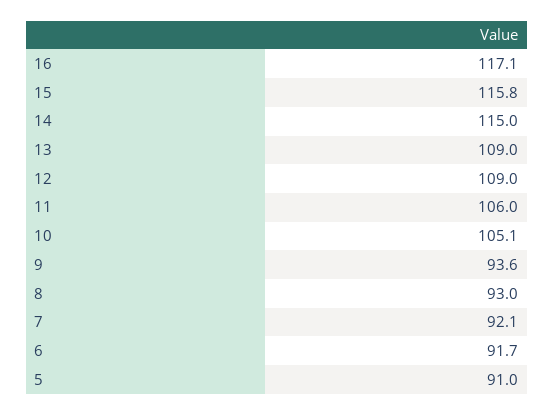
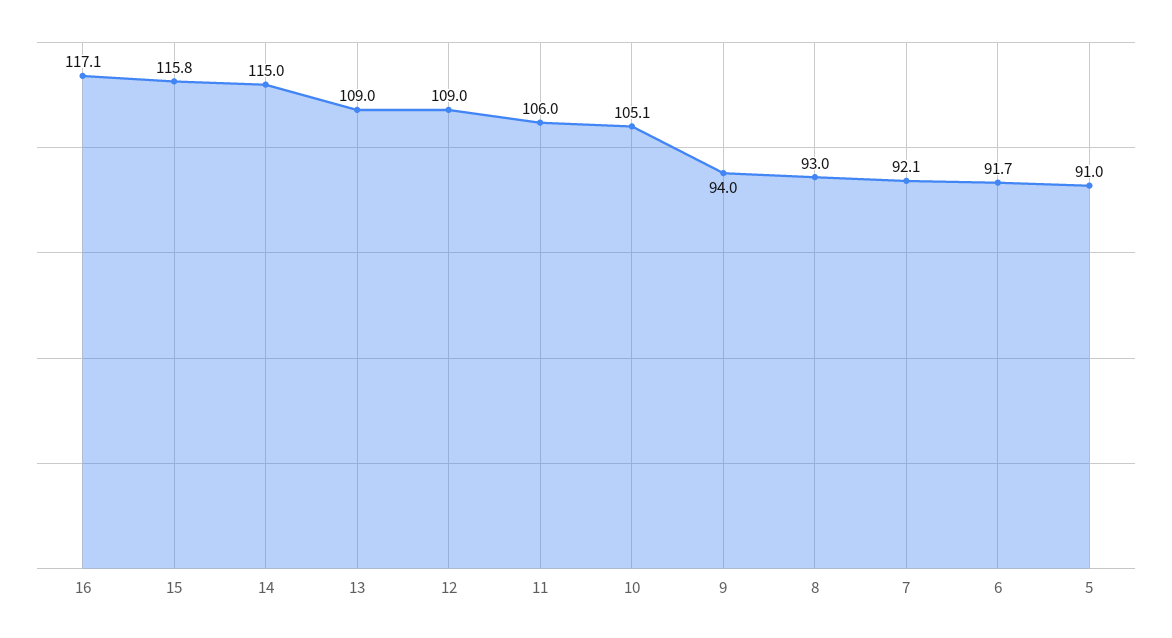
9: 93.6 -> 94

